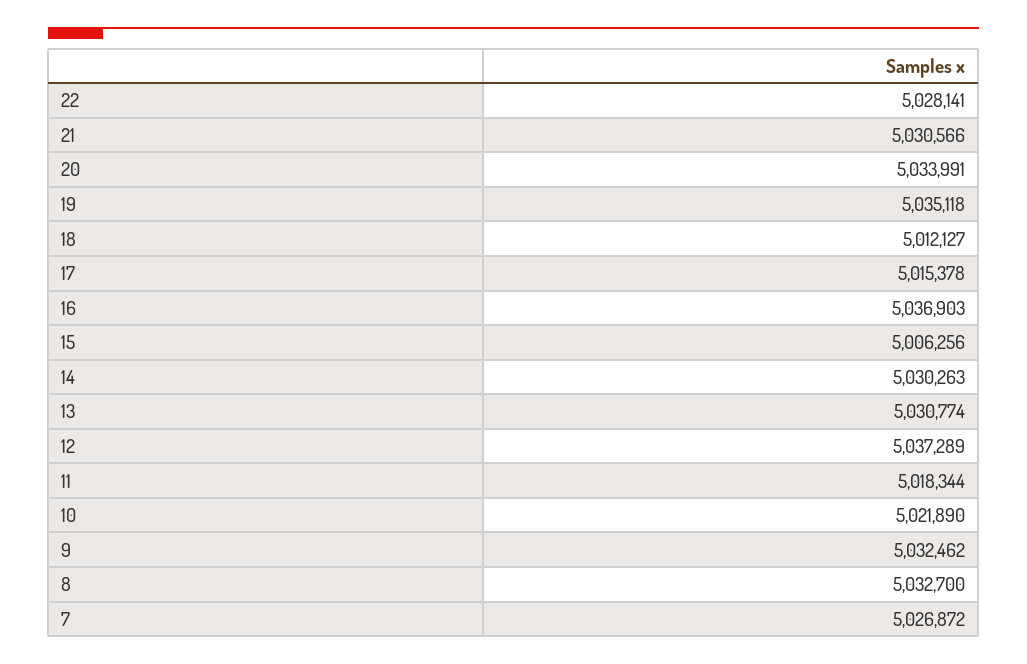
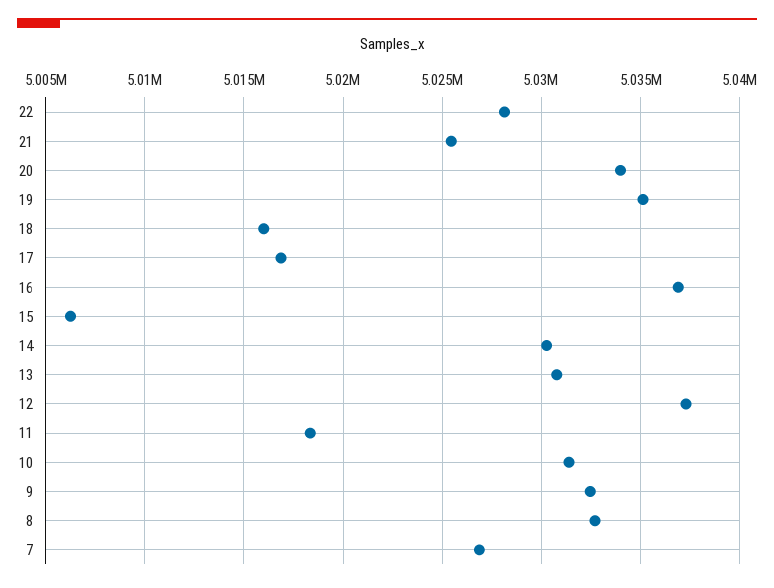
21: 5030566 -> 5025500
18: 5012127 -> 5016000
17: 5015378 -> 5017000
10: 5021890 -> 5031500

